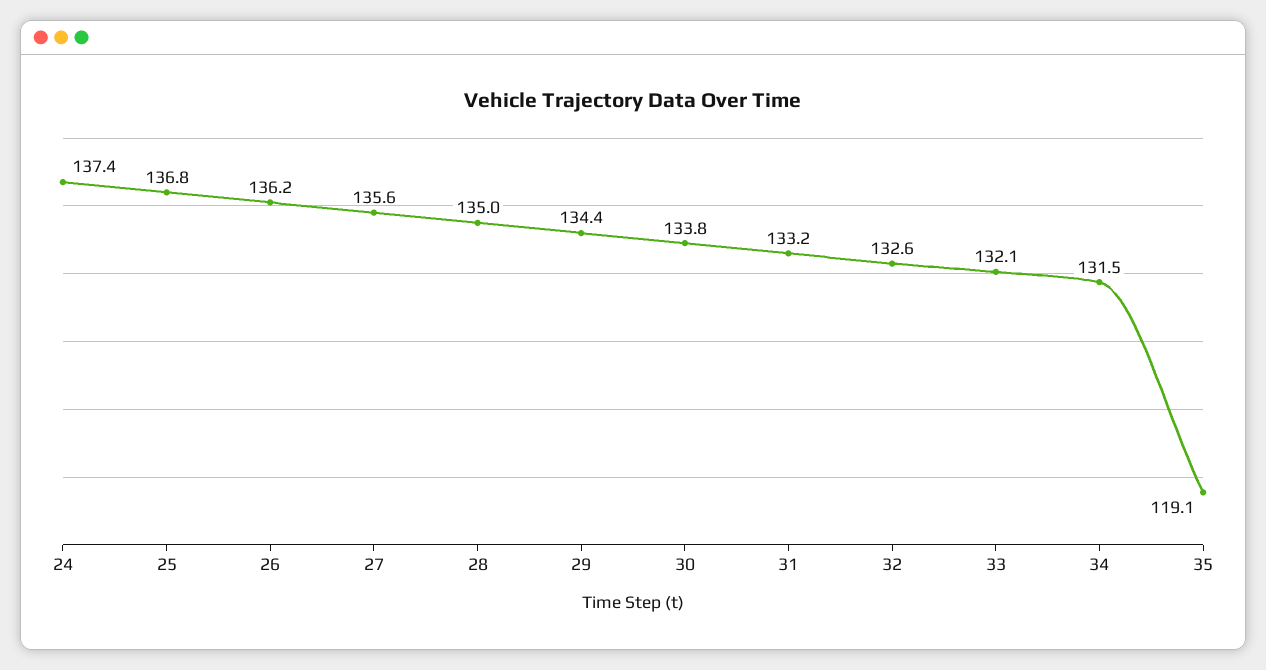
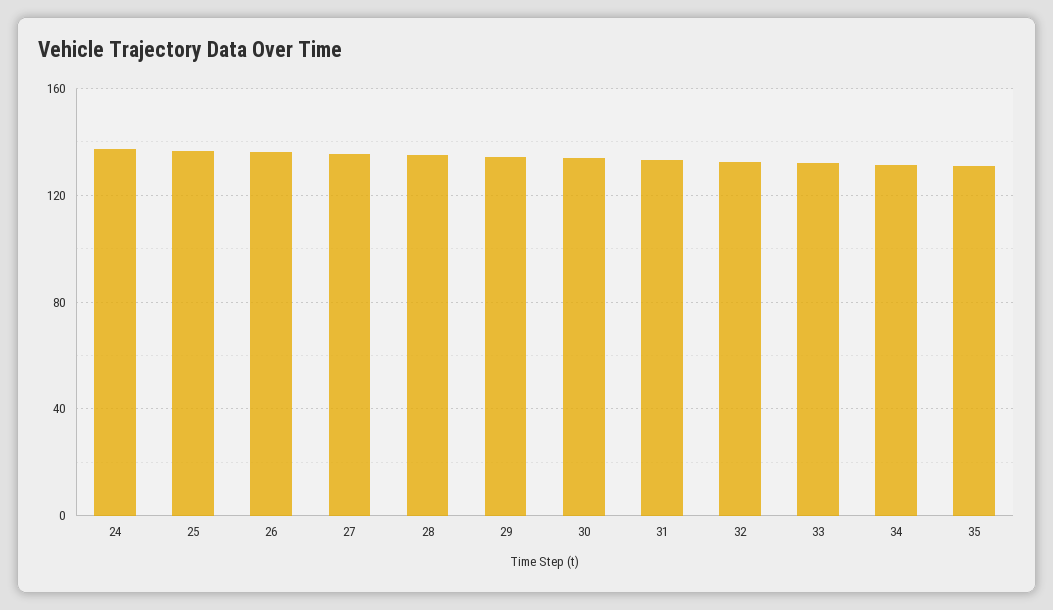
35: 119.1 -> 130

